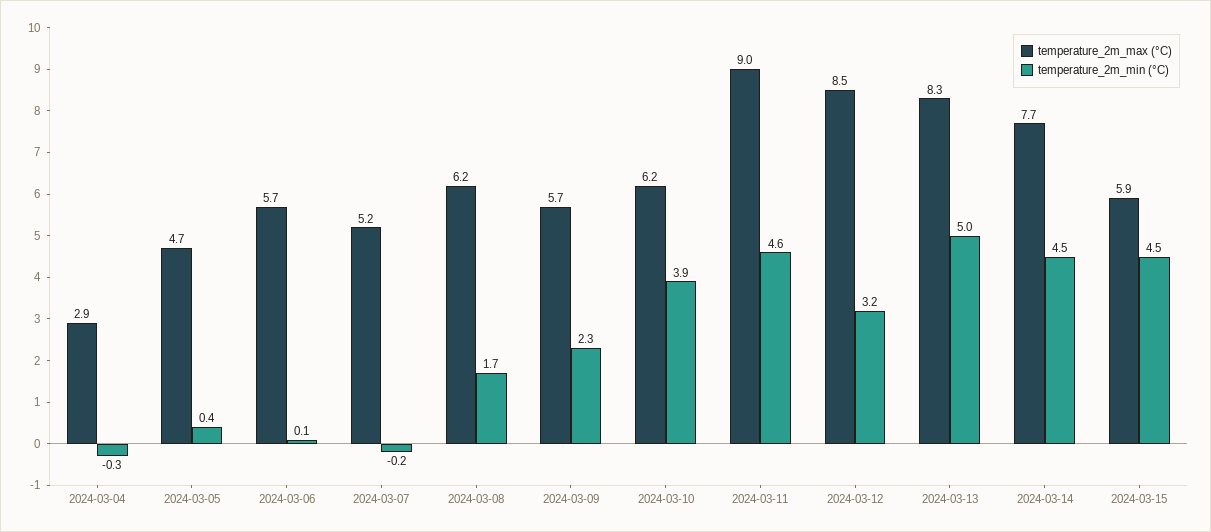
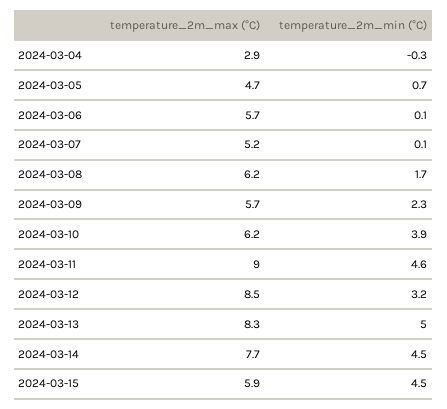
temperature_2m_min (°C), 2024-03-05: 0.4 -> 0.7
temperature_2m_min (°C), 2024-03-07: -0.2 -> 0.1

